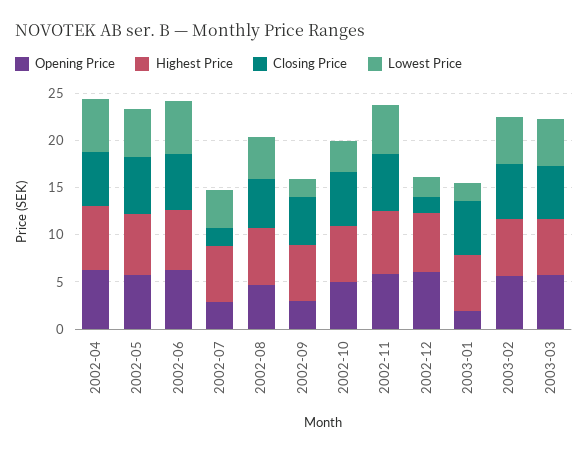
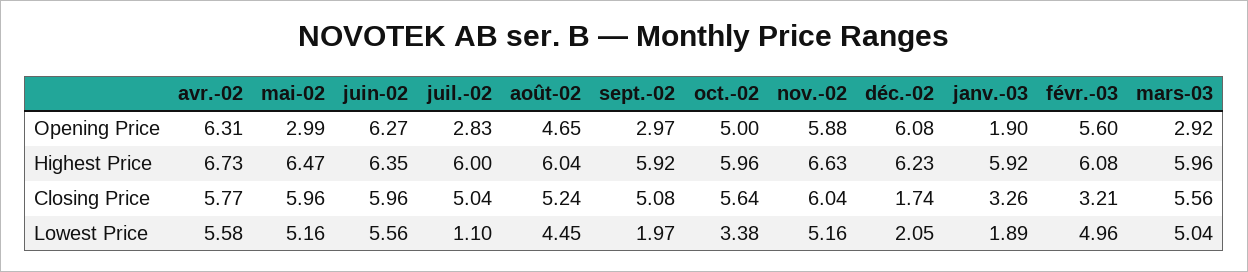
Opening Price, 2002-05: 6 -> 2.99
Closing Price, 2002-07: 2 -> 5.04
Lowest Price, 2002-07: 4 -> 1.1
Closing Price, 2003-01: 6 -> 3.26
Closing Price, 2003-02: 6 -> 3.21
Opening Price, 2003-03: 6 -> 2.92

